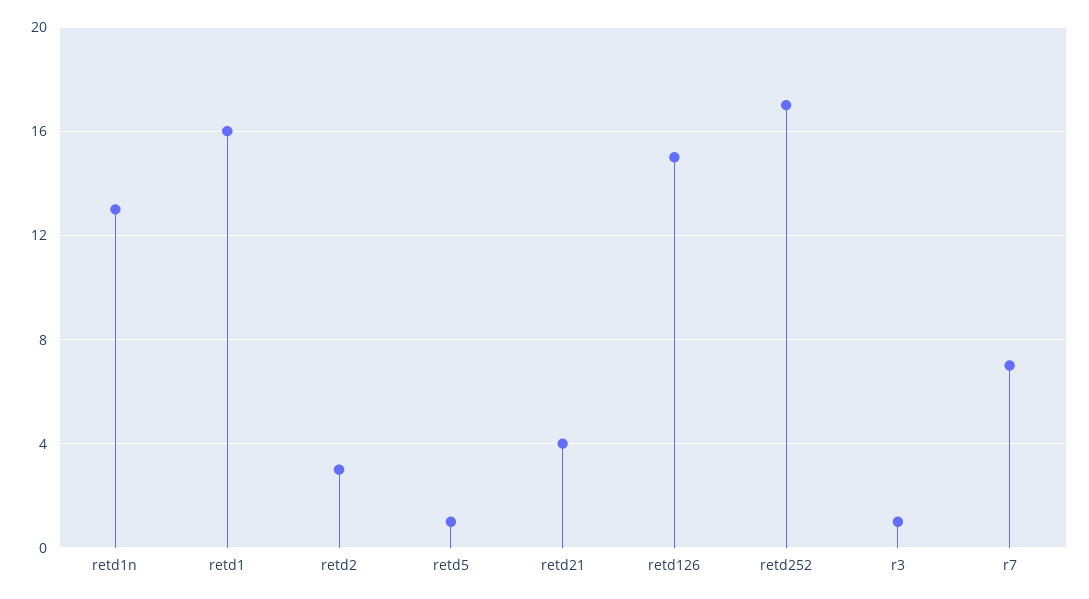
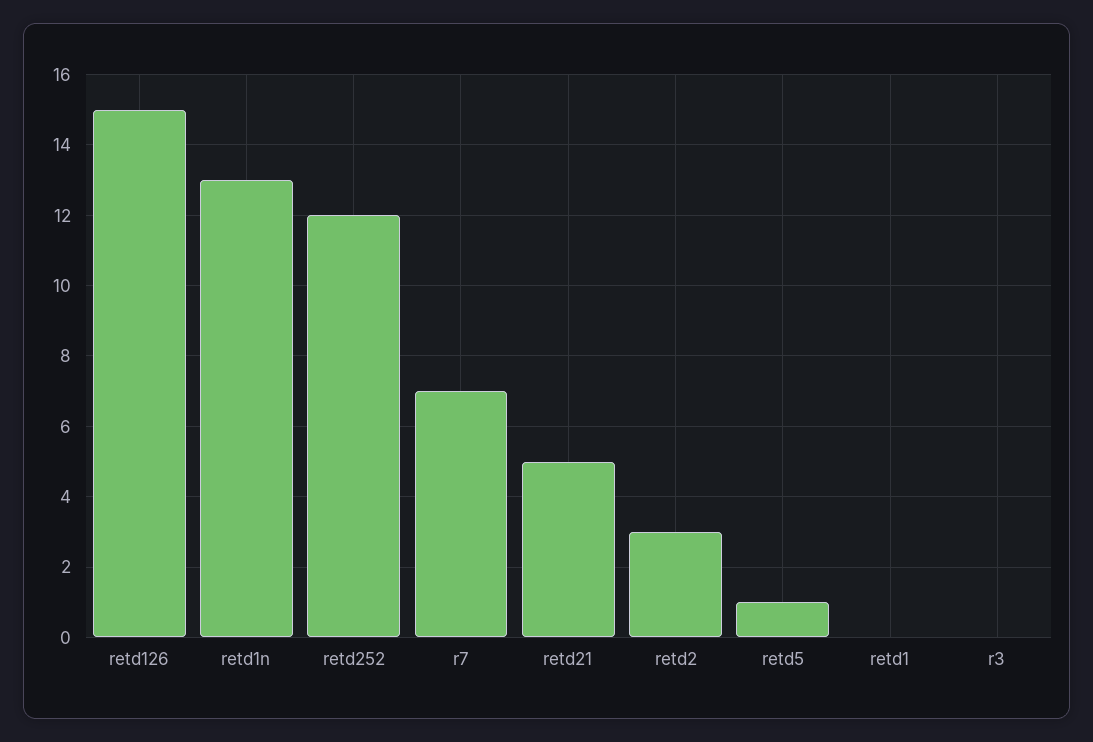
retd1: 16 -> 0
retd21: 4 -> 5
retd252: 17 -> 12
r3: 1 -> 0

